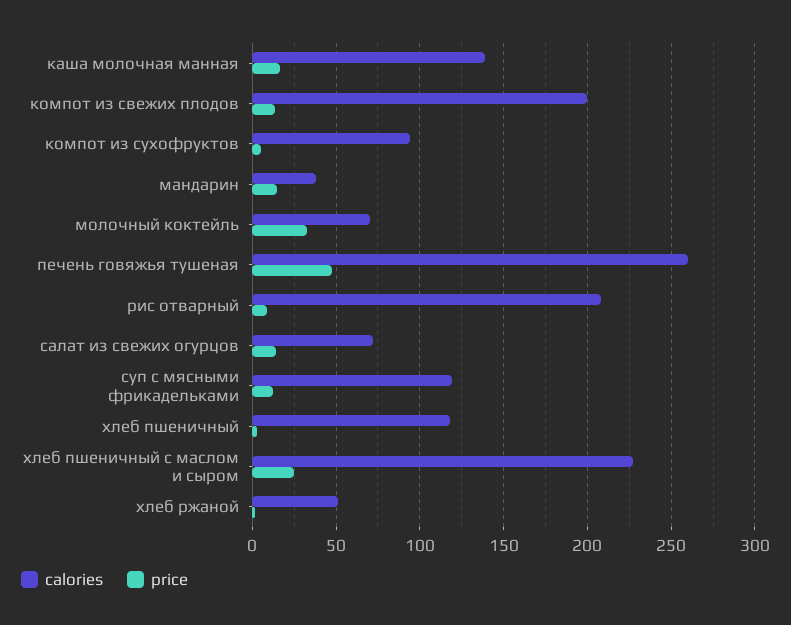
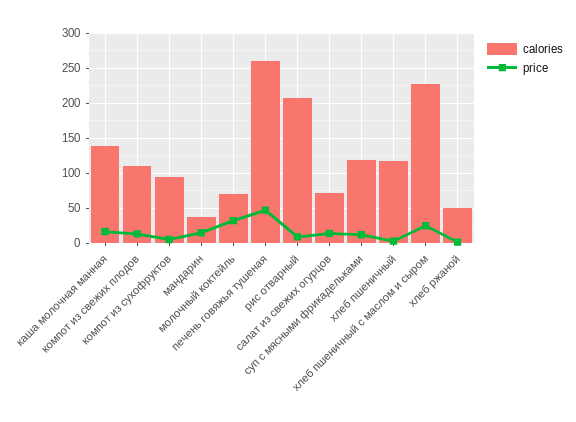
calories, компот из свежих плодов: 200 -> 110

